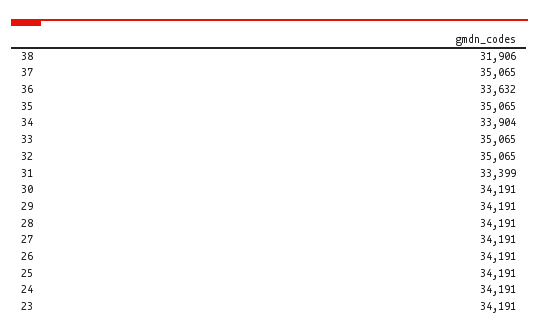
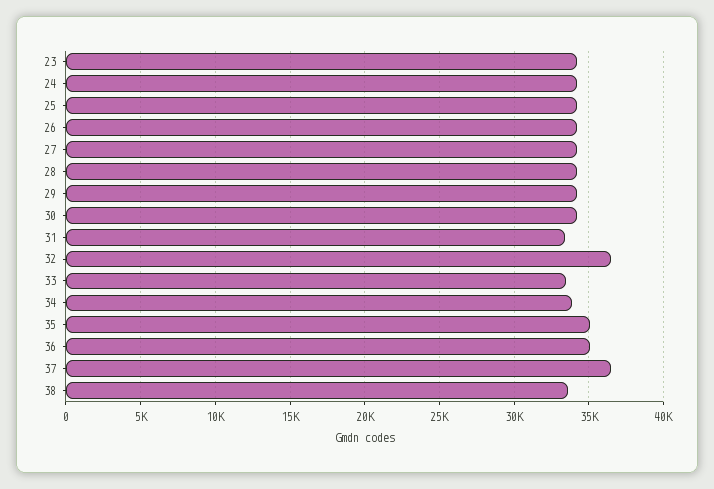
38: 31906 -> 33500
37: 35065 -> 36500
36: 33632 -> 35000
33: 35065 -> 33500
32: 35065 -> 36500

